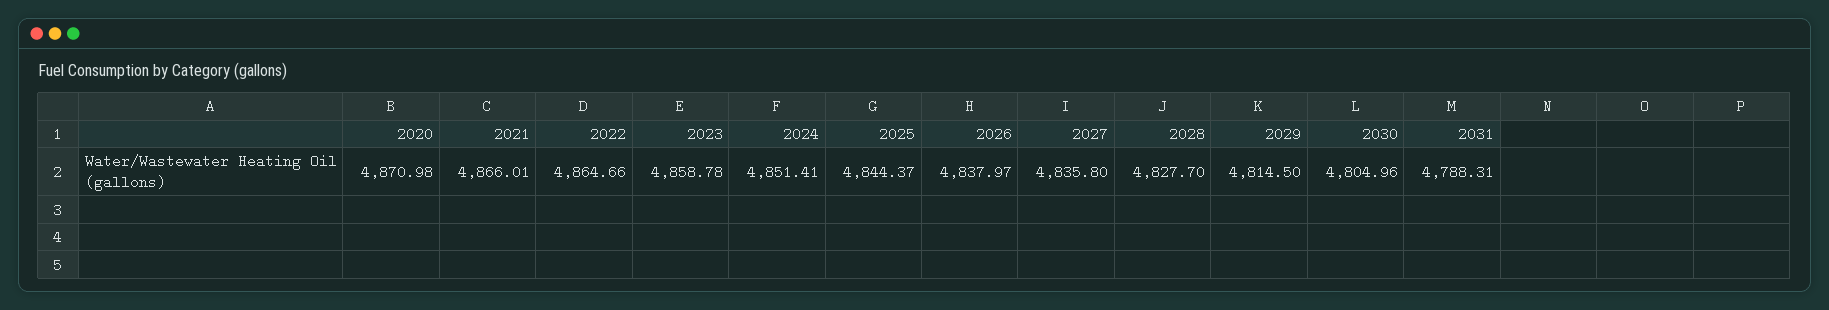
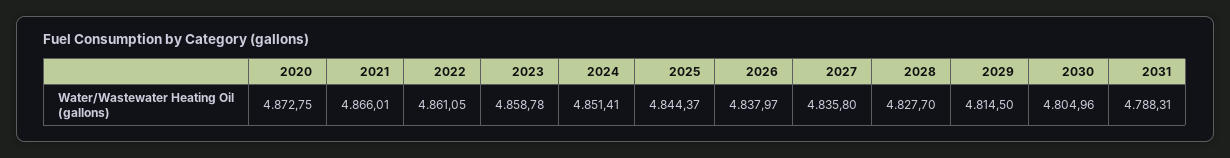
2020: 4870.98 -> 4872.75
2022: 4864.66 -> 4861.05

